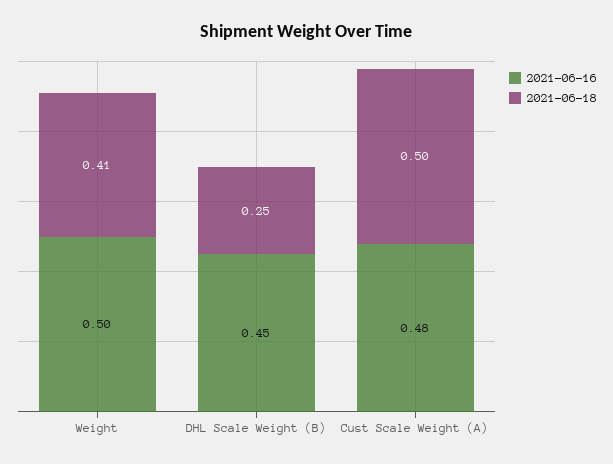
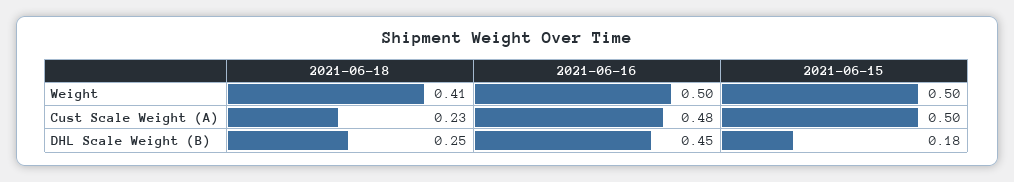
2021-06-18, Cust Scale Weight (A): 0.5 -> 0.23
2021-06-15, Weight: none -> 0.5
2021-06-15, Cust Scale Weight (A): none -> 0.5
2021-06-15, DHL Scale Weight (B): none -> 0.18

